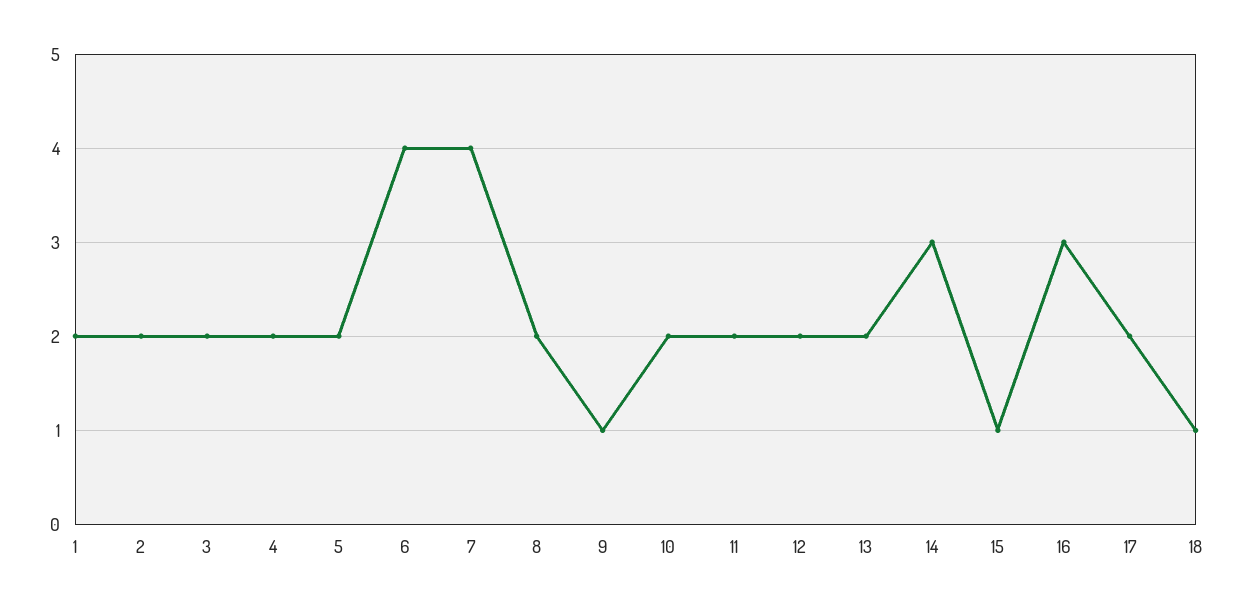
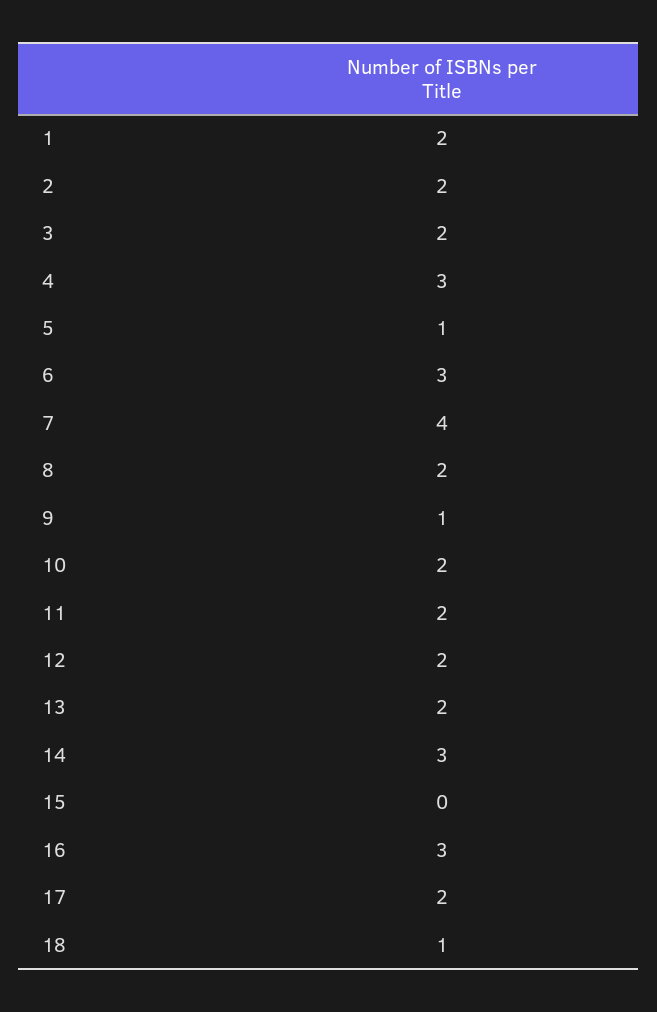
4: 2 -> 3
5: 2 -> 1
6: 4 -> 3
15: 1 -> 0

